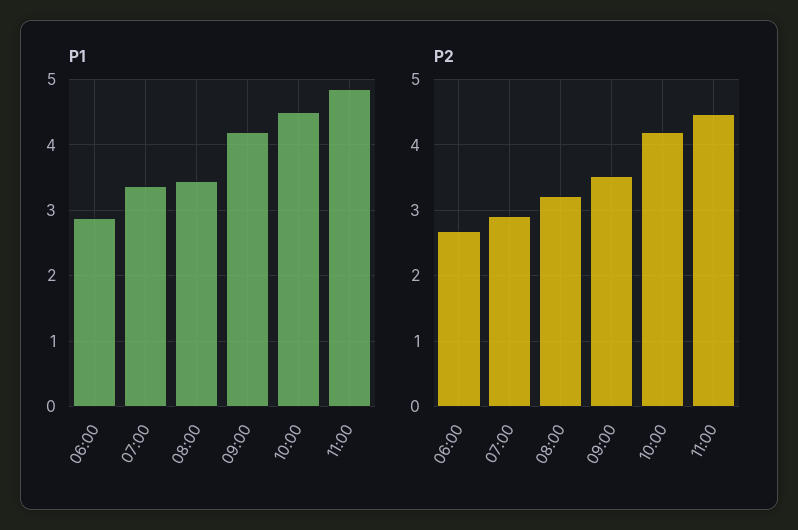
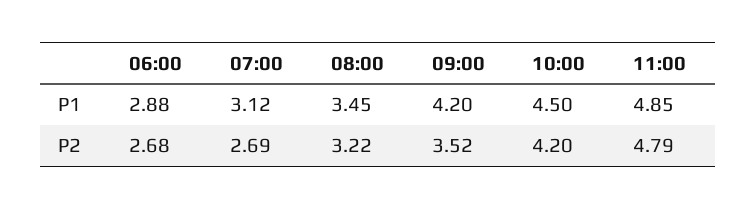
P1, 07:00: 3.4 -> 3.12
P2, 07:00: 2.9 -> 2.69
P2, 11:00: 4.5 -> 4.79

